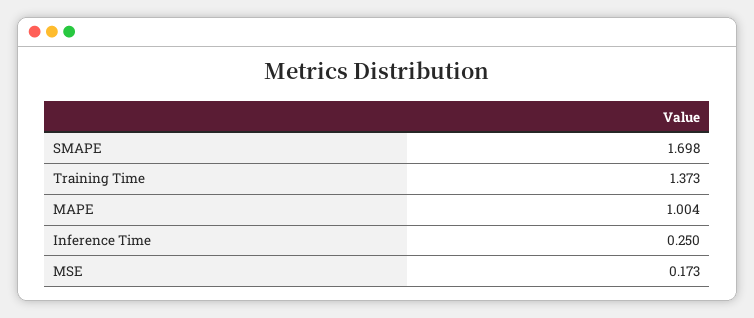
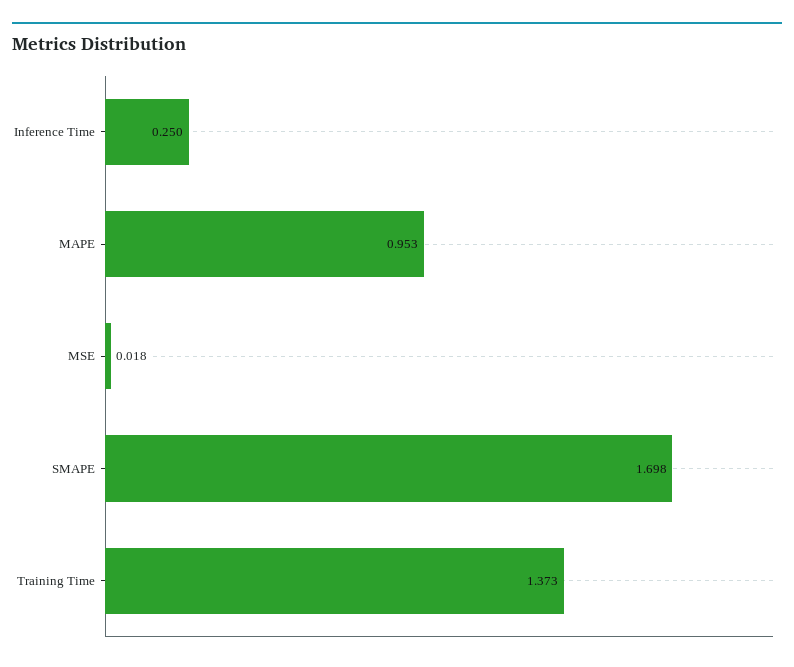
MAPE: 1.004 -> 0.953
MSE: 0.173 -> 0.018

